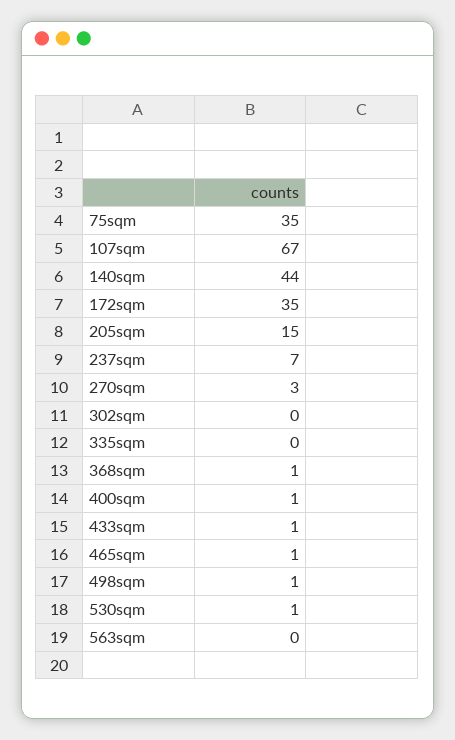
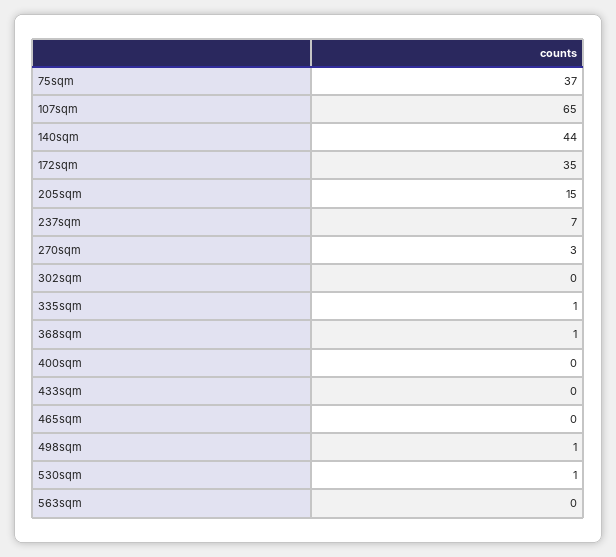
75sqm: 35 -> 37
107sqm: 67 -> 65
335sqm: 0 -> 1
400sqm: 1 -> 0
433sqm: 1 -> 0
465sqm: 1 -> 0

